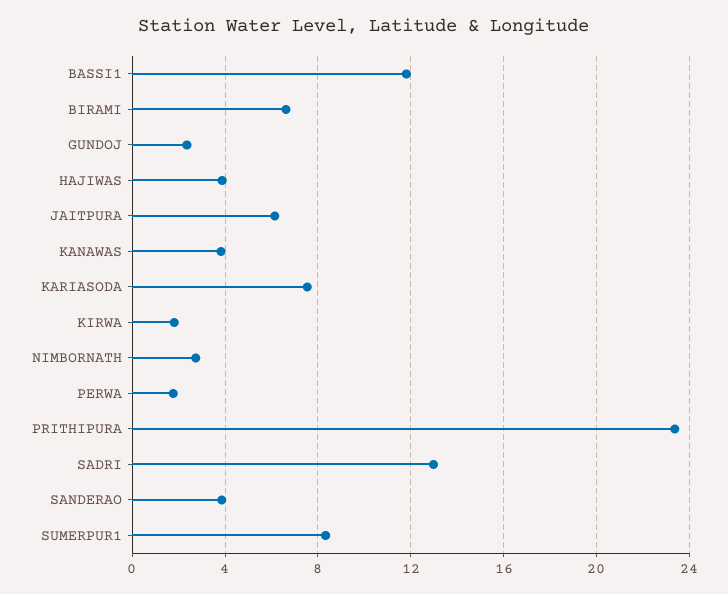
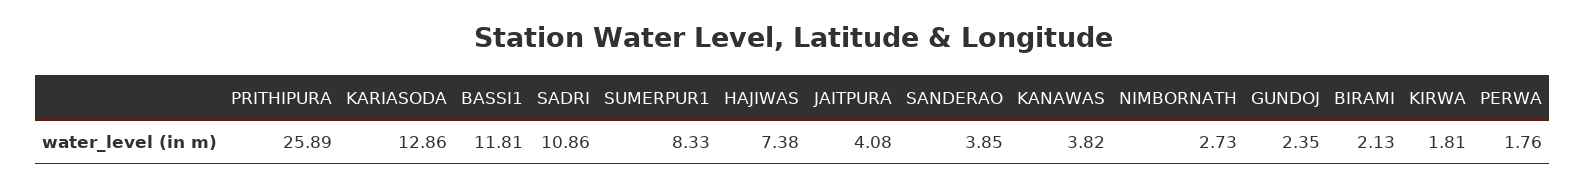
BIRAMI: 6.5 -> 2.13
HAJIWAS: 4 -> 7.38
JAITPURA: 6 -> 4.08
KARIASODA: 7.5 -> 12.86
PRITHIPURA: 23.5 -> 25.89
SADRI: 13 -> 10.86

